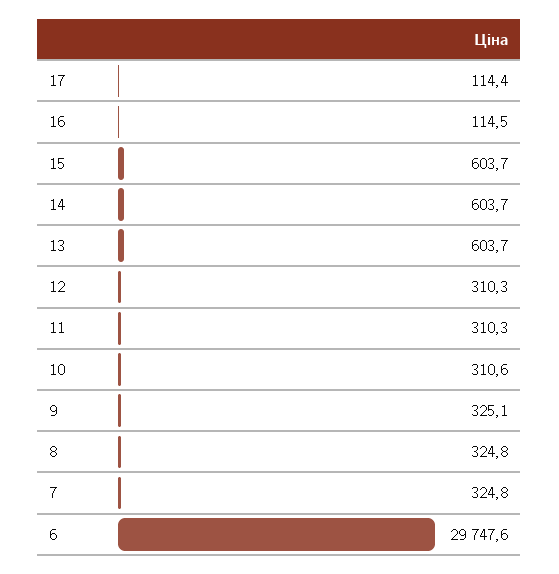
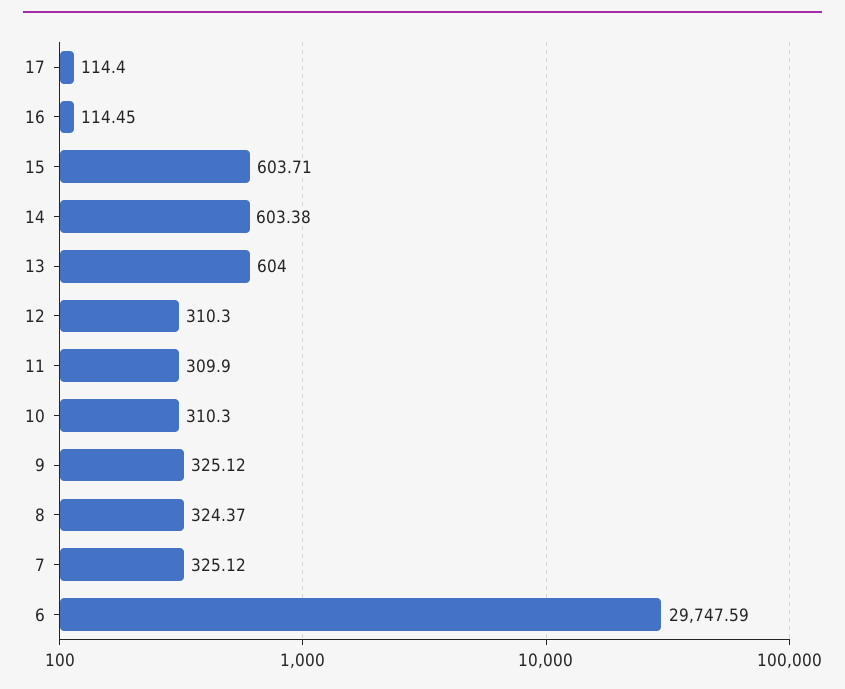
14: 603.7 -> 603.38
13: 603.7 -> 604
11: 310.3 -> 309.9
10: 310.6 -> 310.3
8: 324.8 -> 324.37
7: 324.8 -> 325.12

